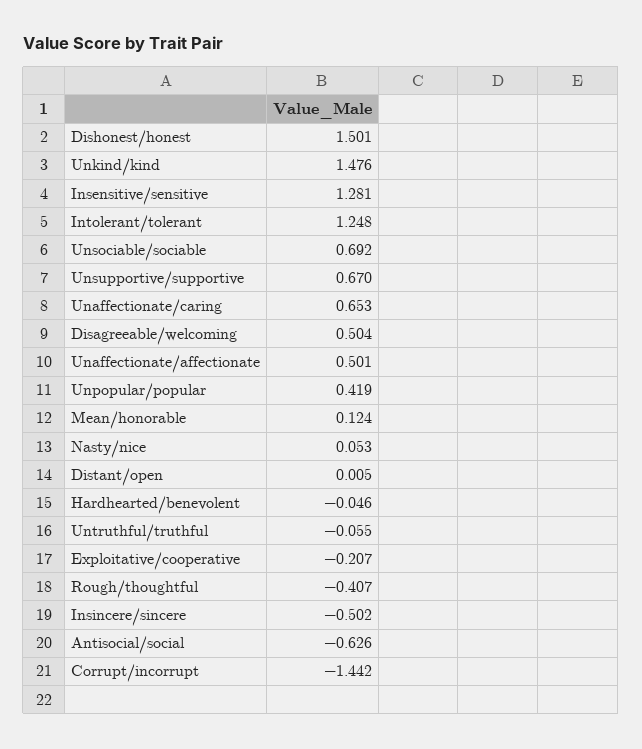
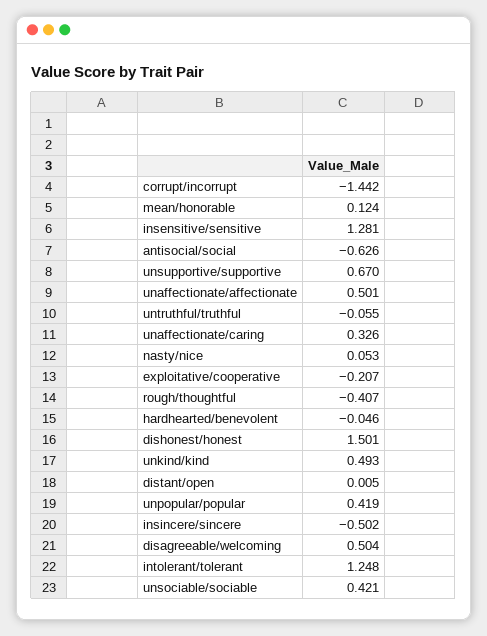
Unkind/kind: 1.476 -> 0.493
Unsociable/sociable: 0.692 -> 0.421
Unaffectionate/caring: 0.653 -> 0.326

